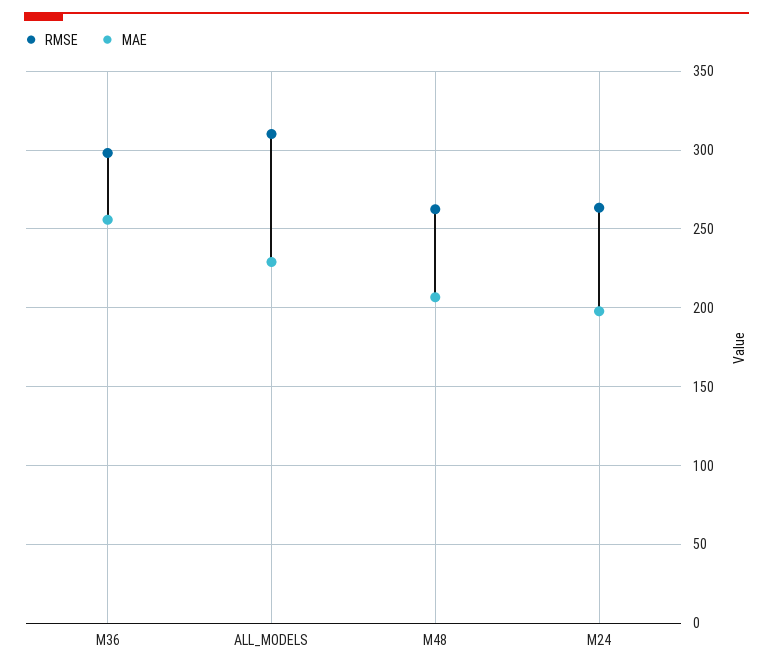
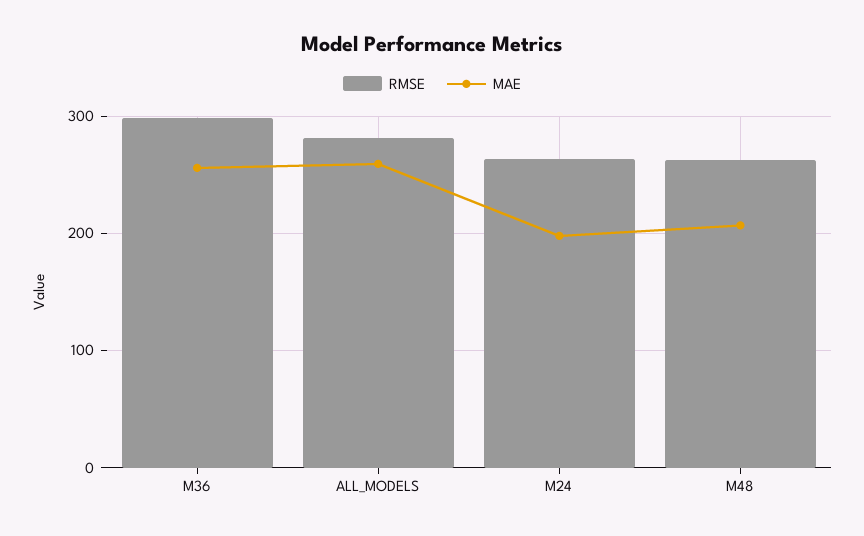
RMSE, ALL_MODELS: 310 -> 280
MAE, ALL_MODELS: 230 -> 260

